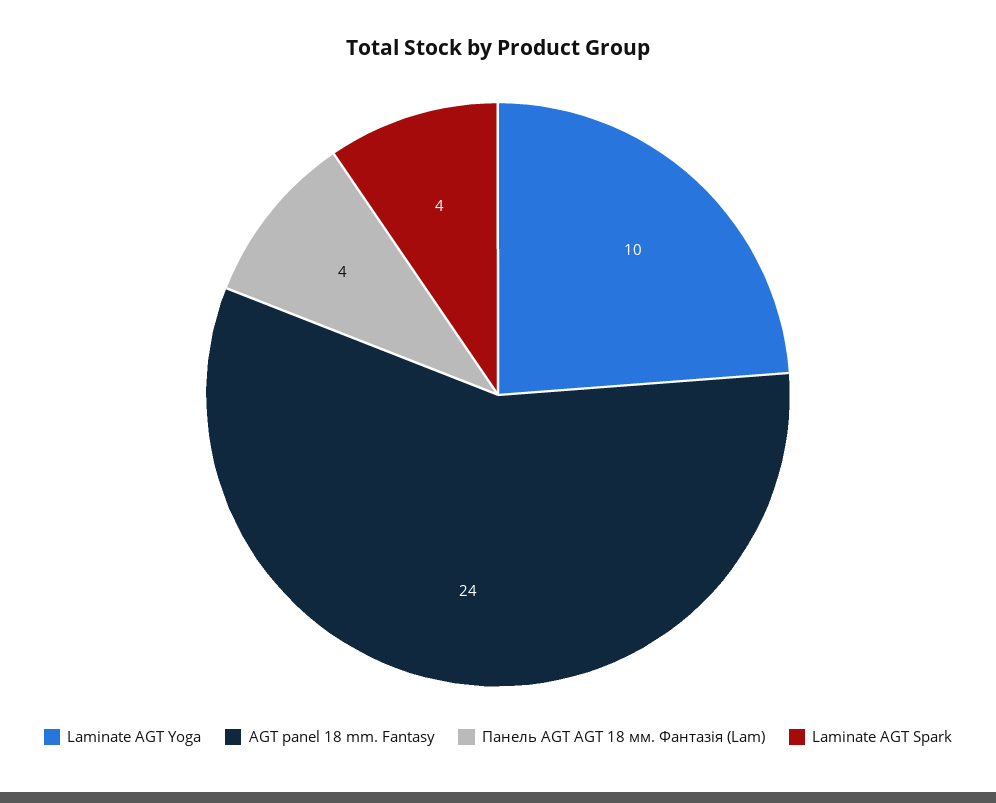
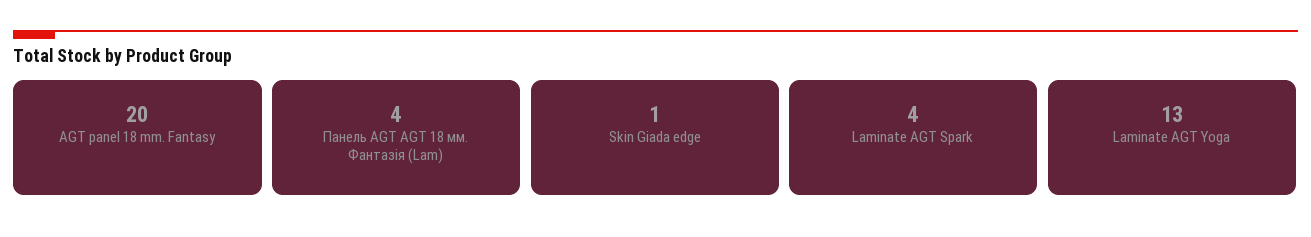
Laminate AGT Yoga: 10 -> 13
AGT panel 18 mm. Fantasy: 24 -> 20
Skin Giada edge: none -> 1

